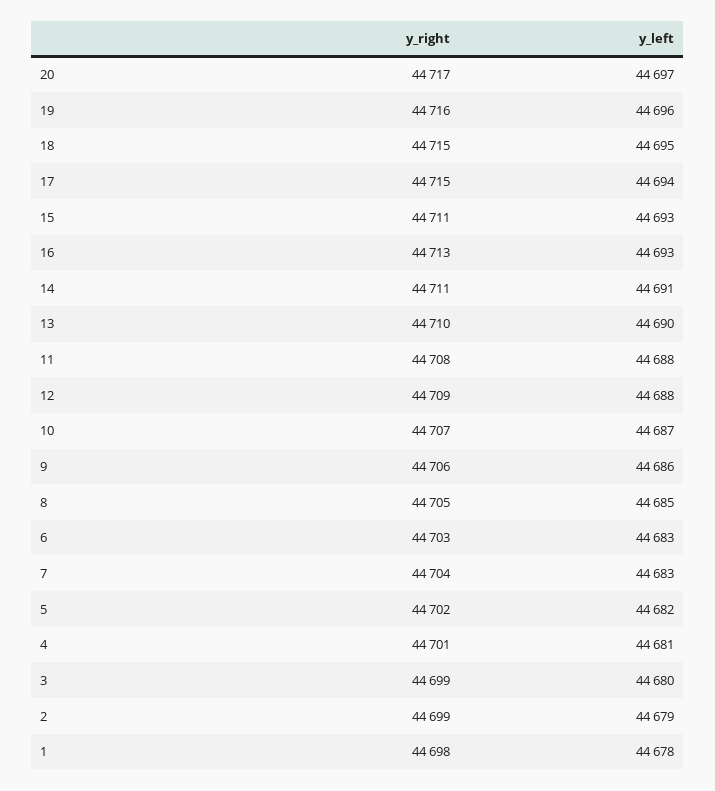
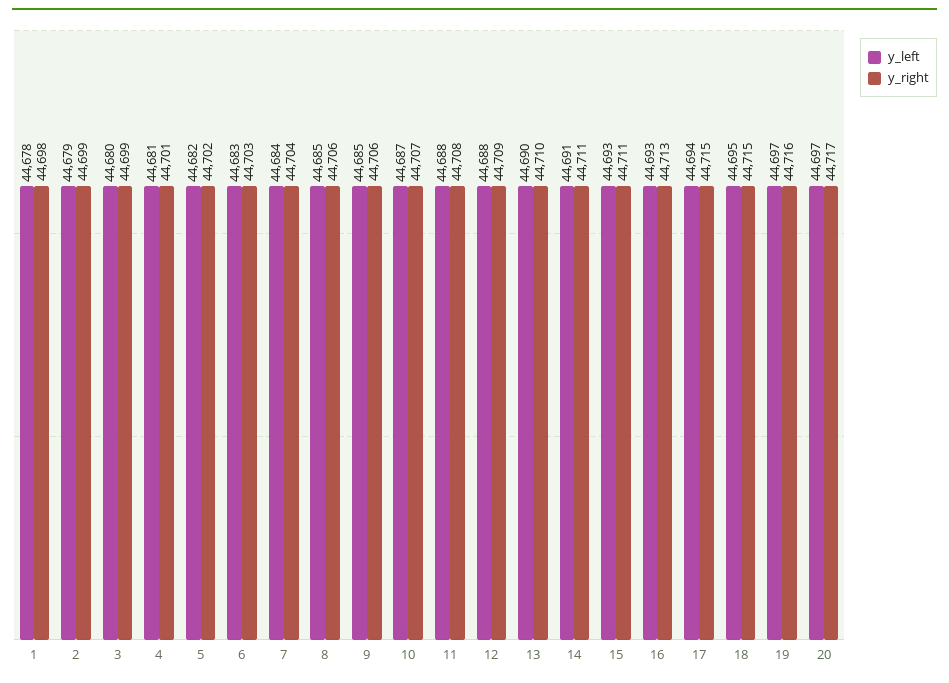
y_left, 19: 44696 -> 44697
y_left, 9: 44686 -> 44685
y_right, 8: 44705 -> 44706
y_left, 7: 44683 -> 44684

